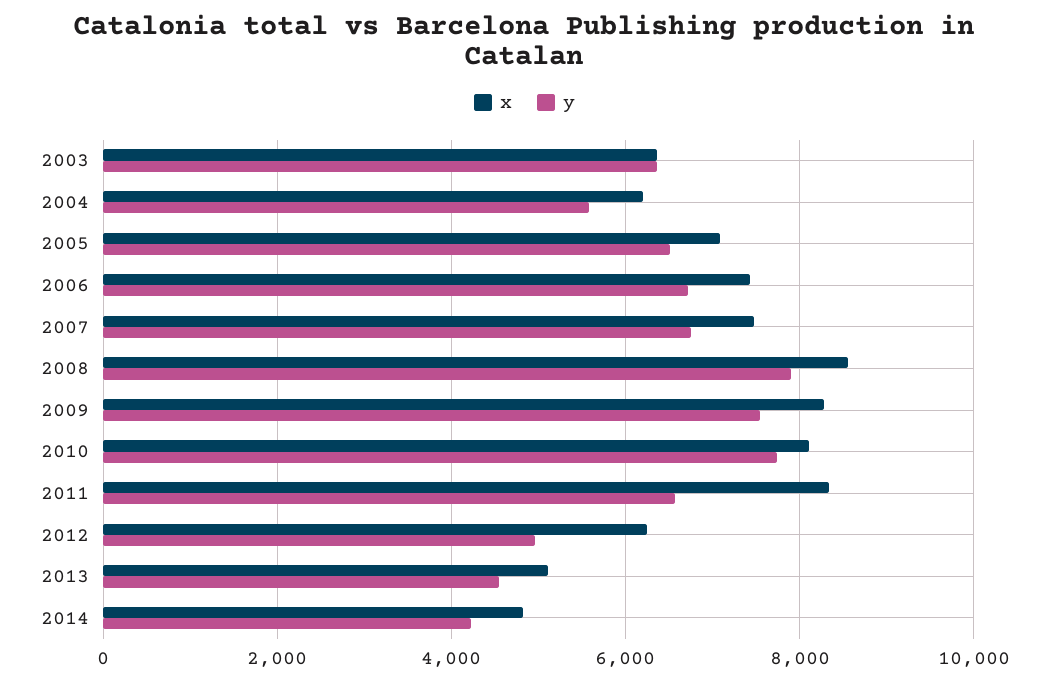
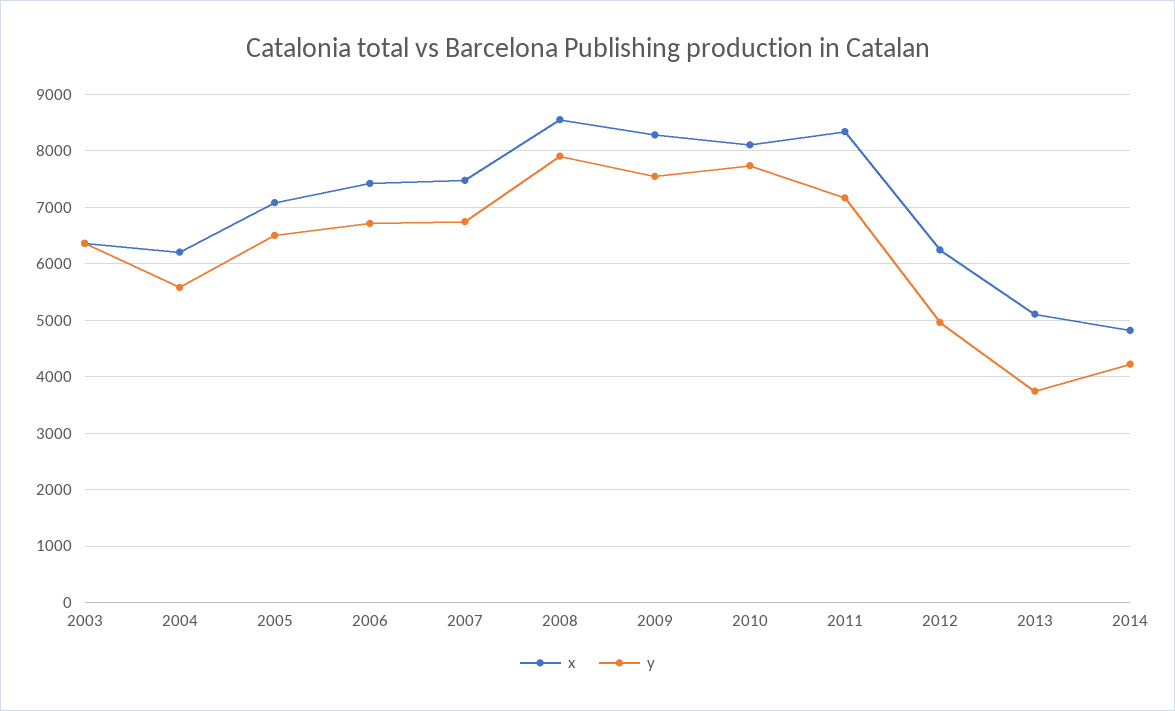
y, 2011: 6600 -> 7200
y, 2013: 4600 -> 3800

